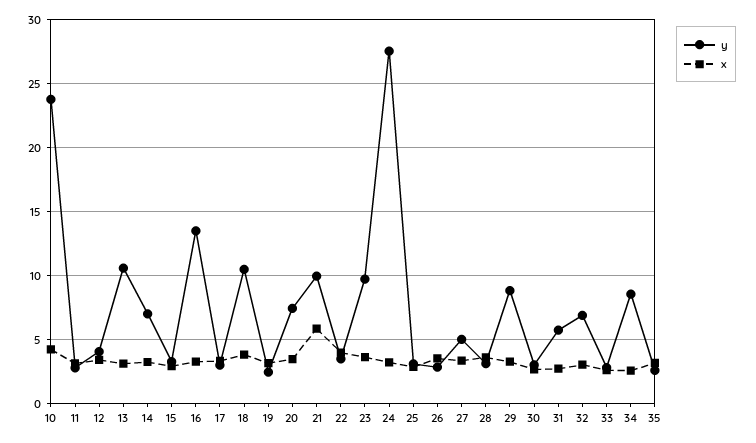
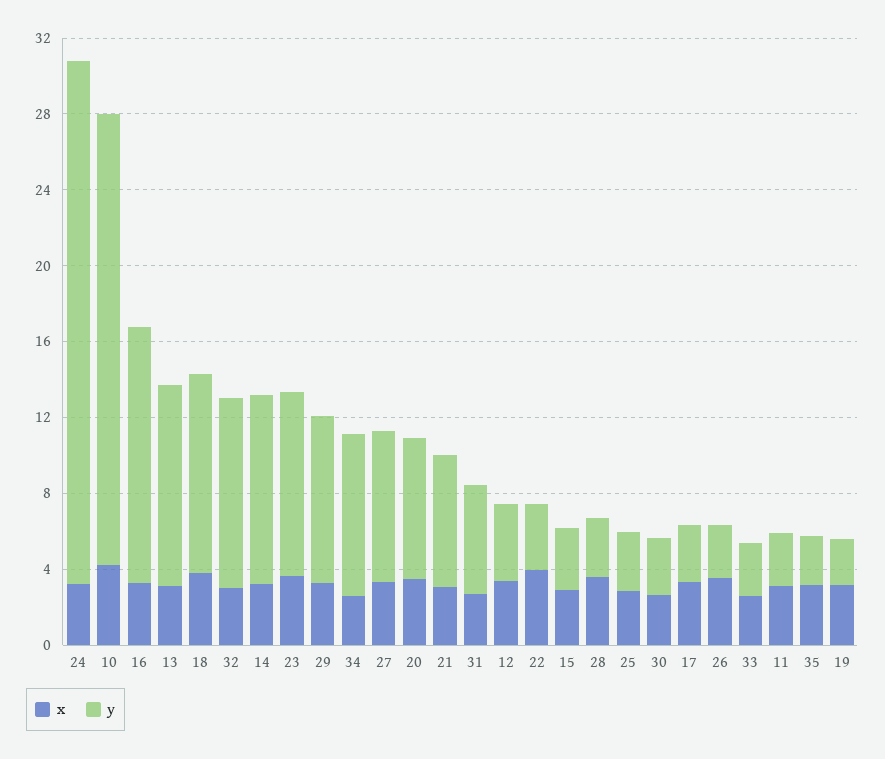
y, 14: 7 -> 10
y, 21: 10 -> 7
x, 21: 6 -> 3
y, 27: 5 -> 8
y, 32: 7 -> 10

